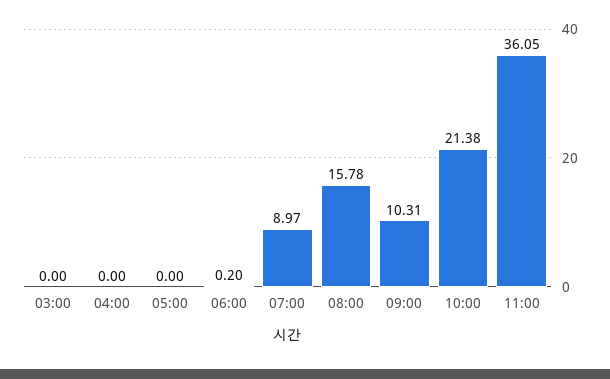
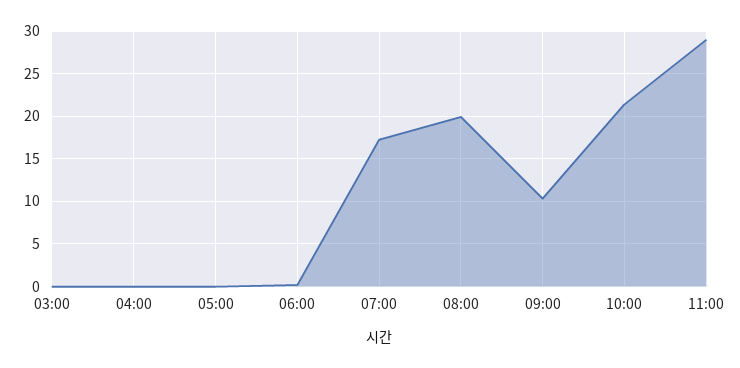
07:00: 8.97 -> 17
08:00: 15.78 -> 20
11:00: 36.05 -> 29

